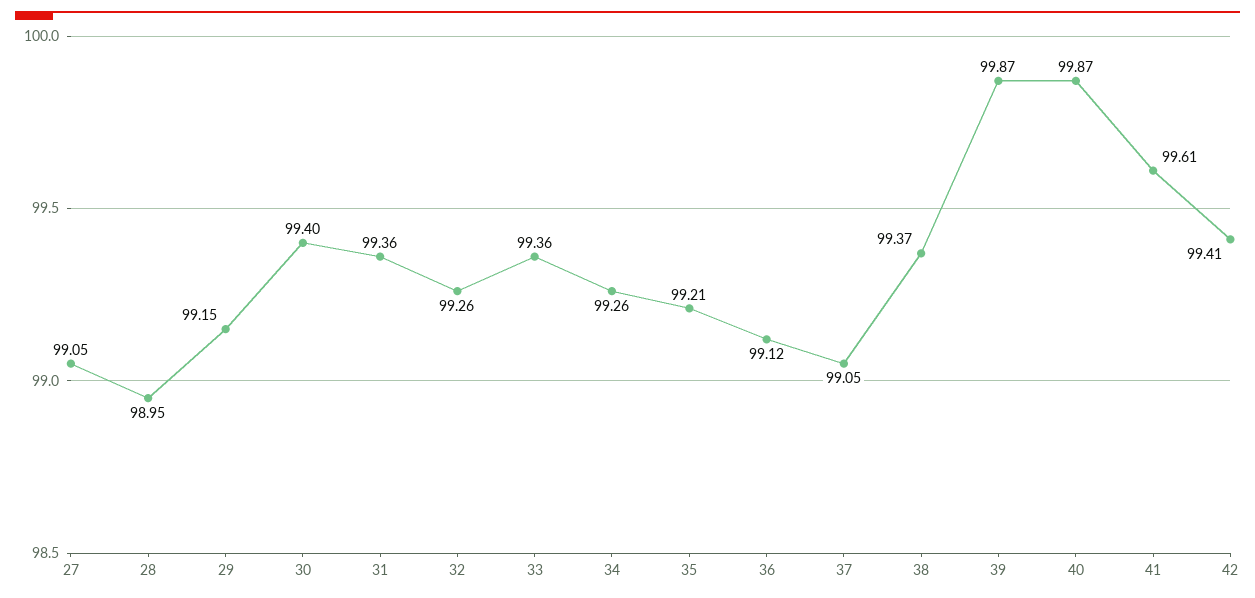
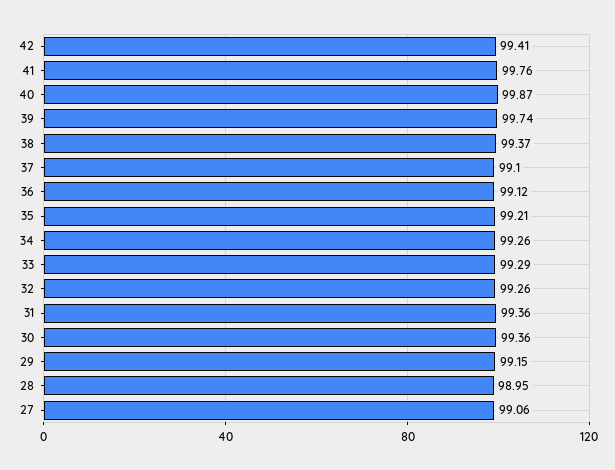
27: 99.05 -> 99.06
30: 99.4 -> 99.36
33: 99.36 -> 99.29
37: 99.05 -> 99.1
39: 99.87 -> 99.74
41: 99.61 -> 99.76

